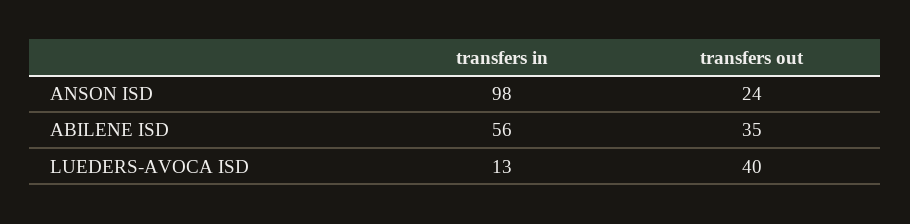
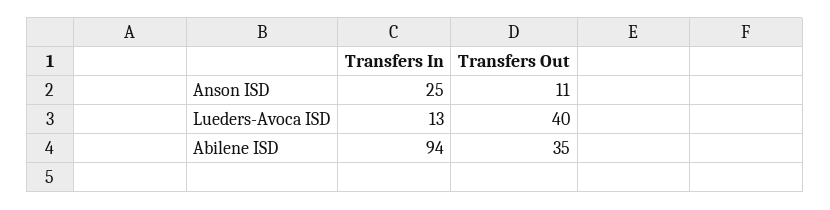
transfers in, ANSON ISD: 98 -> 25
transfers out, ANSON ISD: 24 -> 11
transfers in, ABILENE ISD: 56 -> 94

